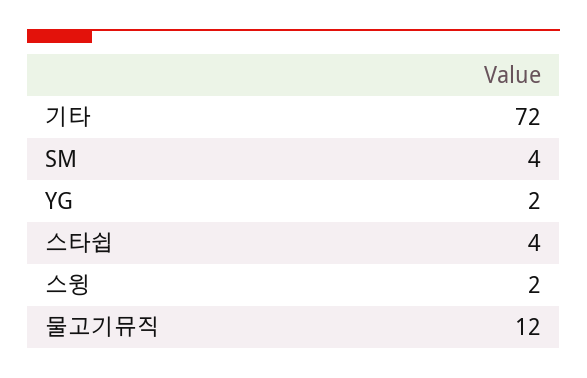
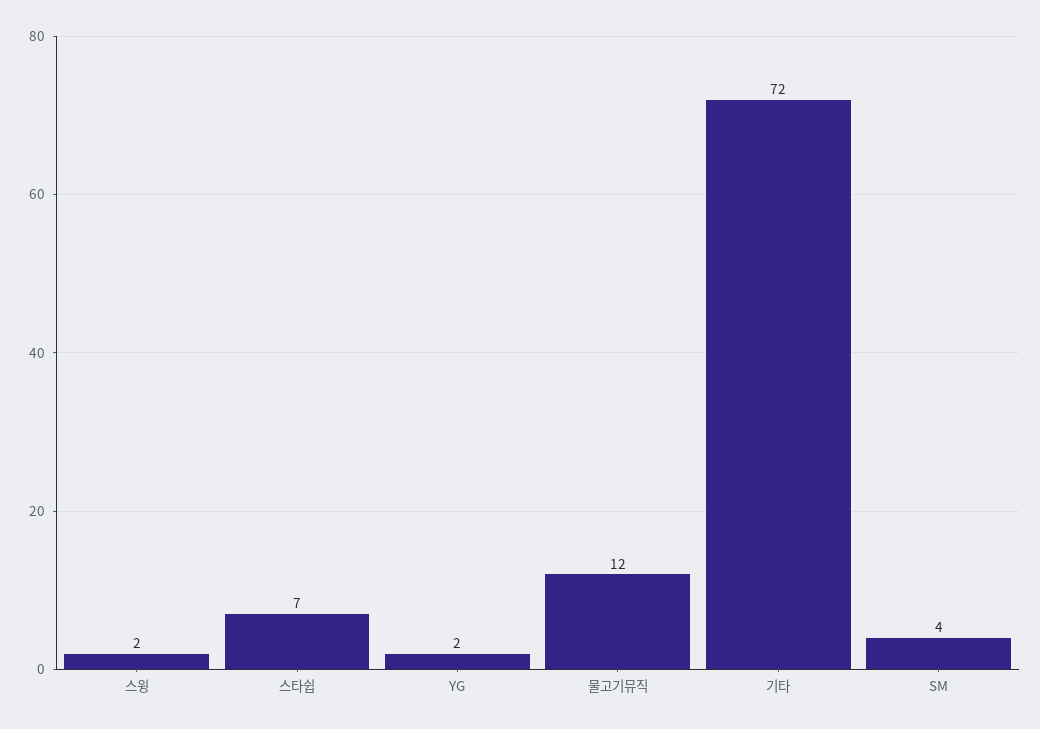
스타쉽: 4 -> 7

